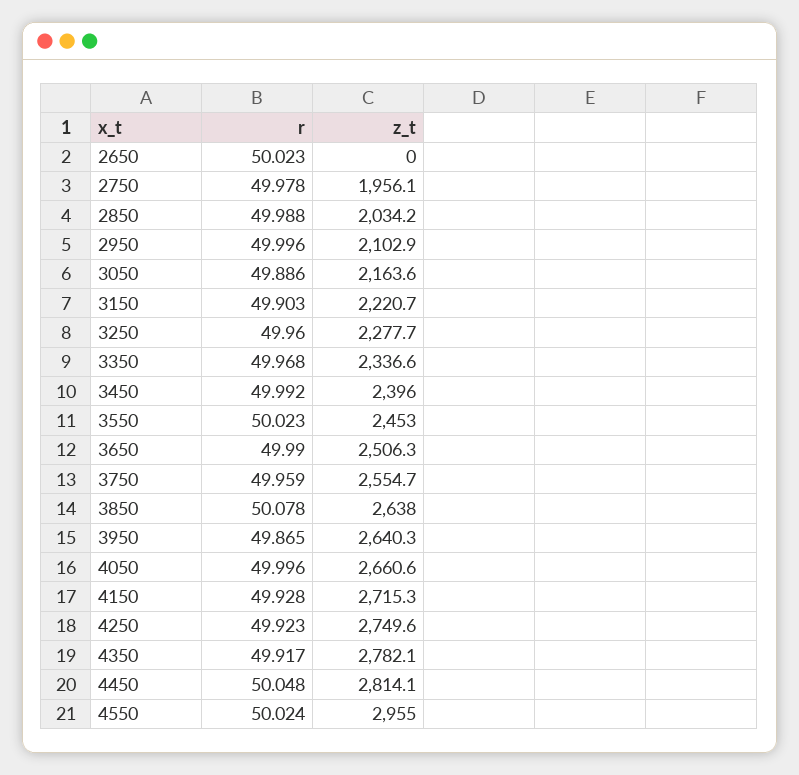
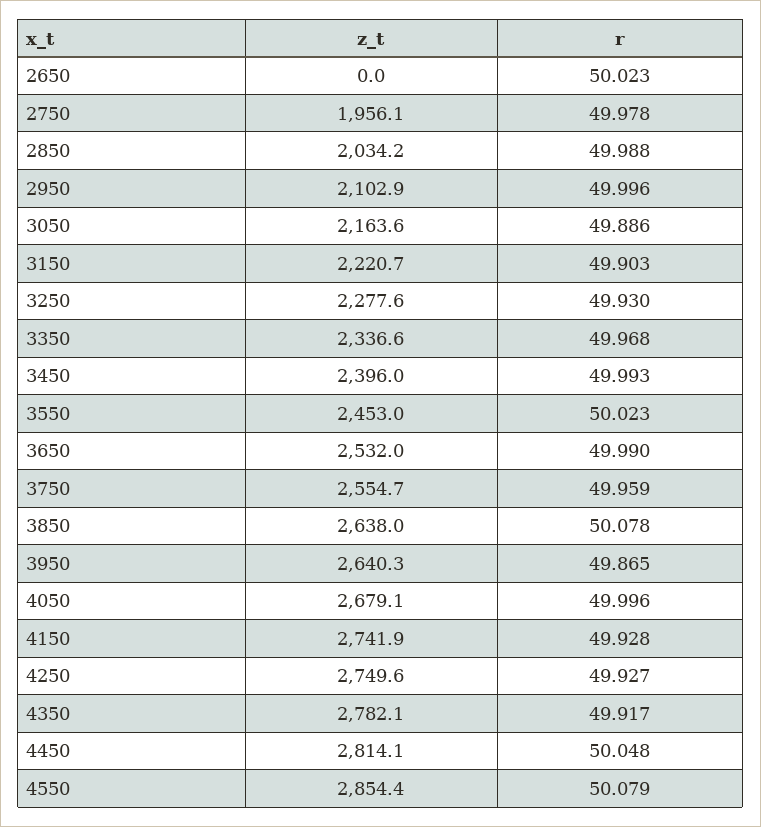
r, 3250: 49.96 -> 49.93
z_t, 3250: 2277.7 -> 2277.6
r, 3450: 49.992 -> 49.993
z_t, 3650: 2506.3 -> 2532
z_t, 4050: 2660.6 -> 2679.1
z_t, 4150: 2715.3 -> 2741.9
r, 4250: 49.923 -> 49.927
r, 4550: 50.024 -> 50.079
z_t, 4550: 2955 -> 2854.4

